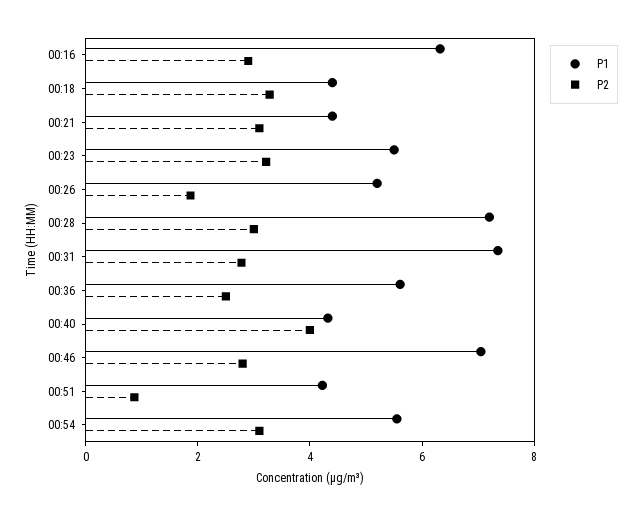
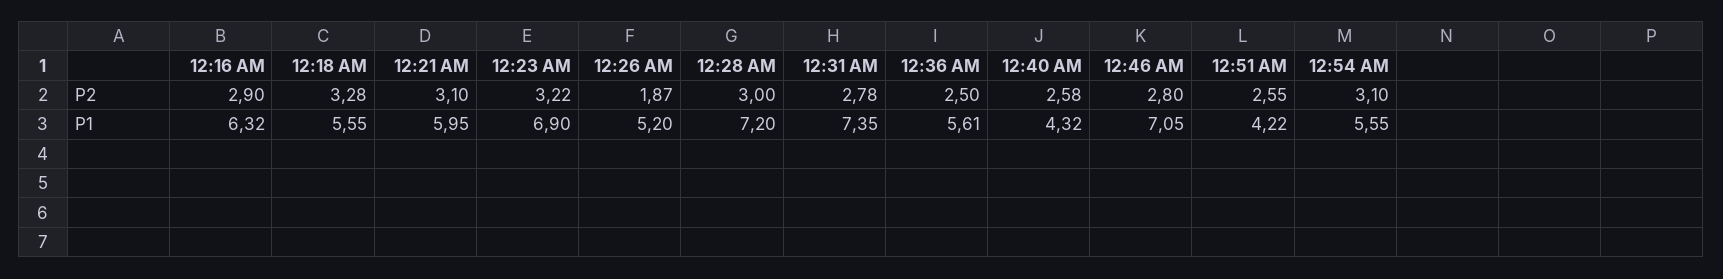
P1, 00:18: 4.5 -> 5.55
P1, 00:21: 4.5 -> 5.95
P1, 00:23: 5.5 -> 6.9
P2, 00:40: 4 -> 2.58
P2, 00:51: 1 -> 2.55

